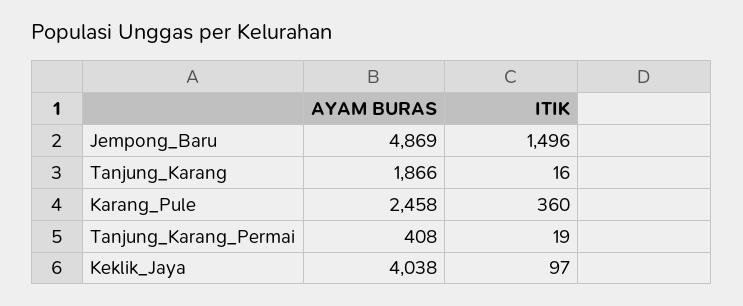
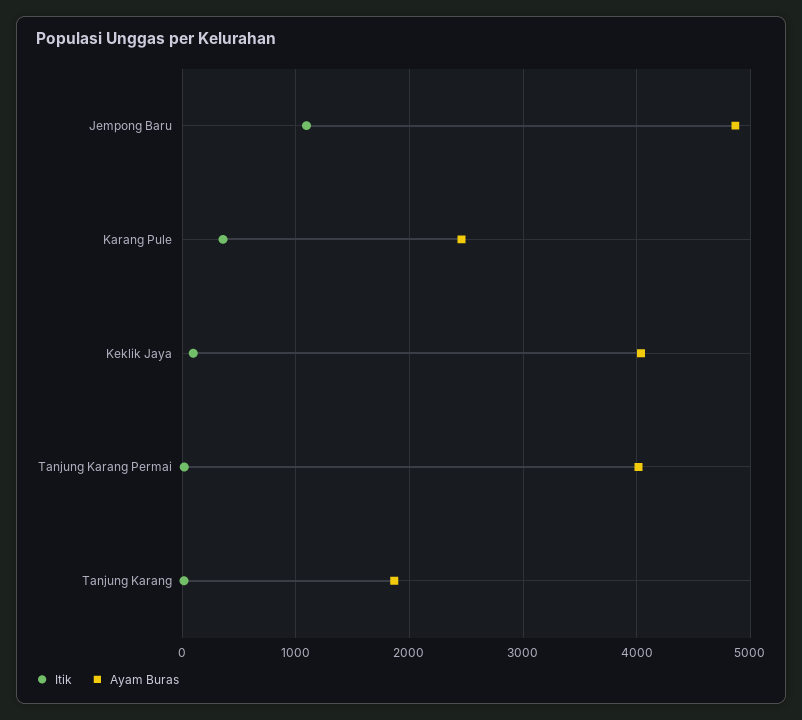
ITIK, Jempong_Baru: 1496 -> 1100
AYAM BURAS, Tanjung_Karang_Permai: 408 -> 4000

